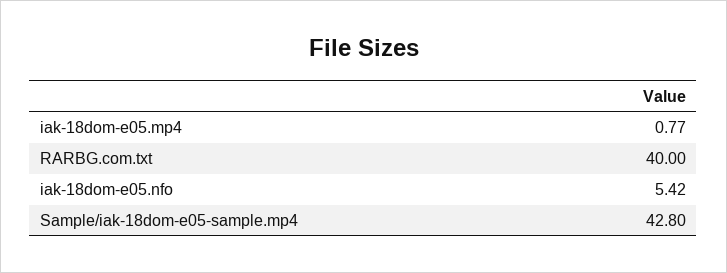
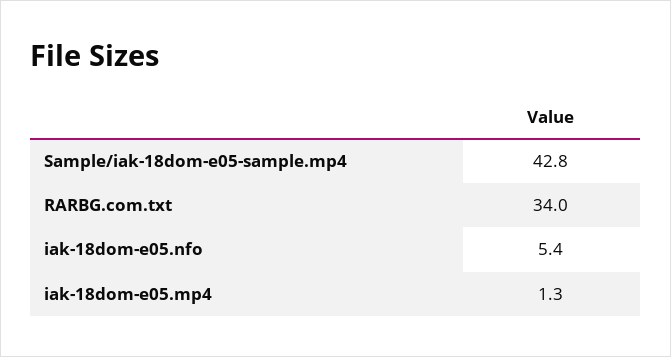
iak-18dom-e05.mp4: 0.77 -> 1.3
RARBG.com.txt: 40 -> 34

